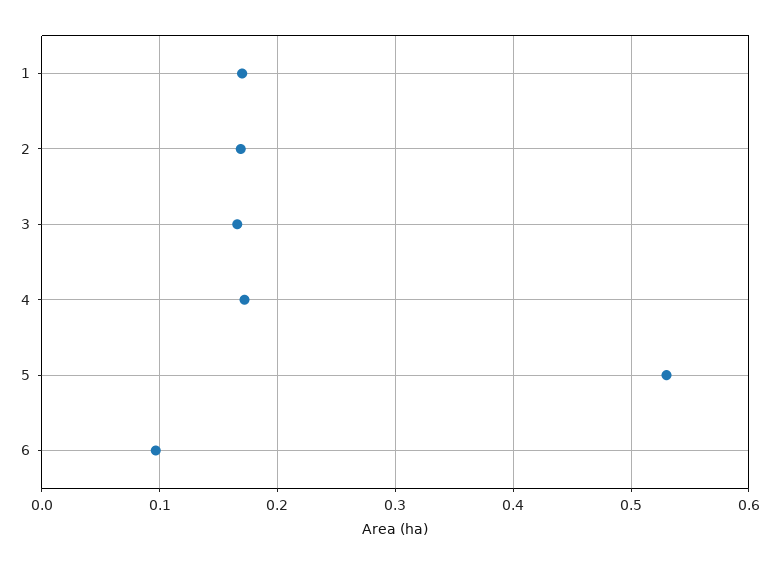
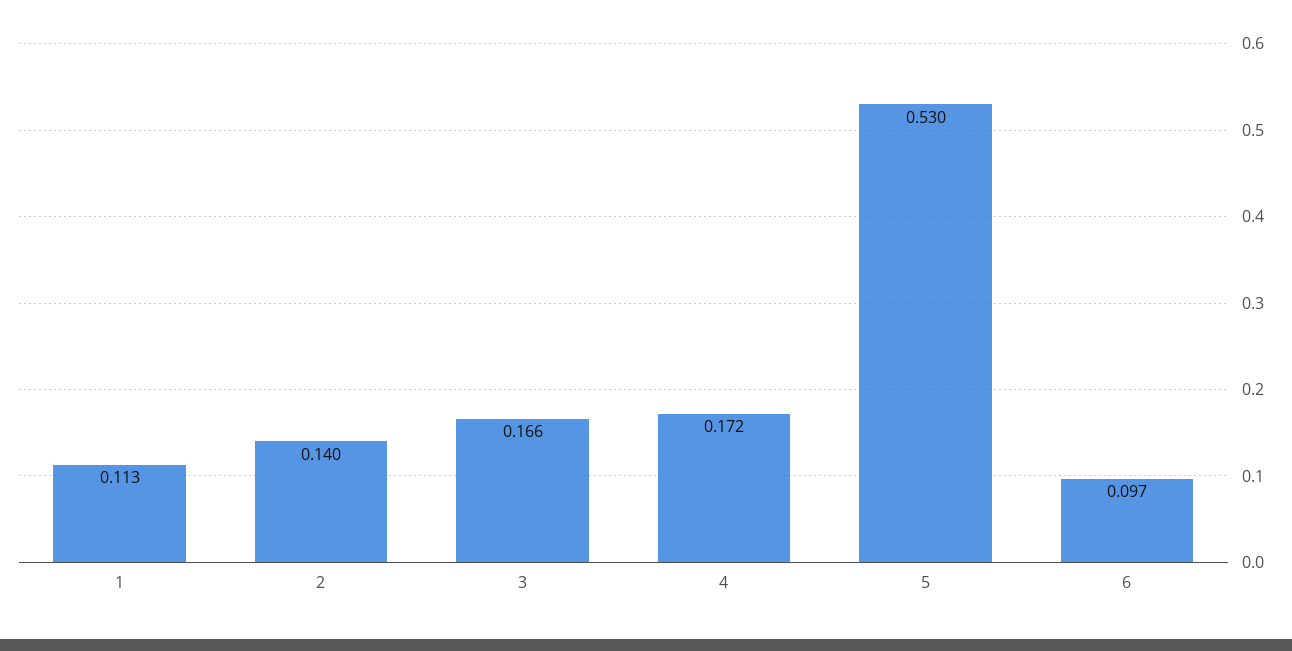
1: 0.17 -> 0.113
2: 0.17 -> 0.14

